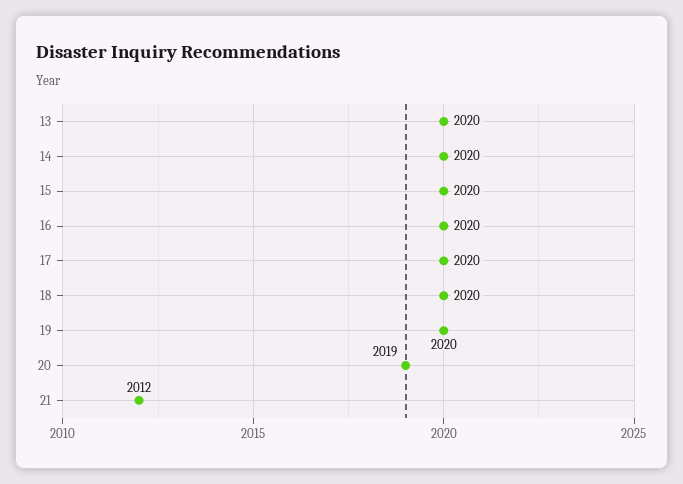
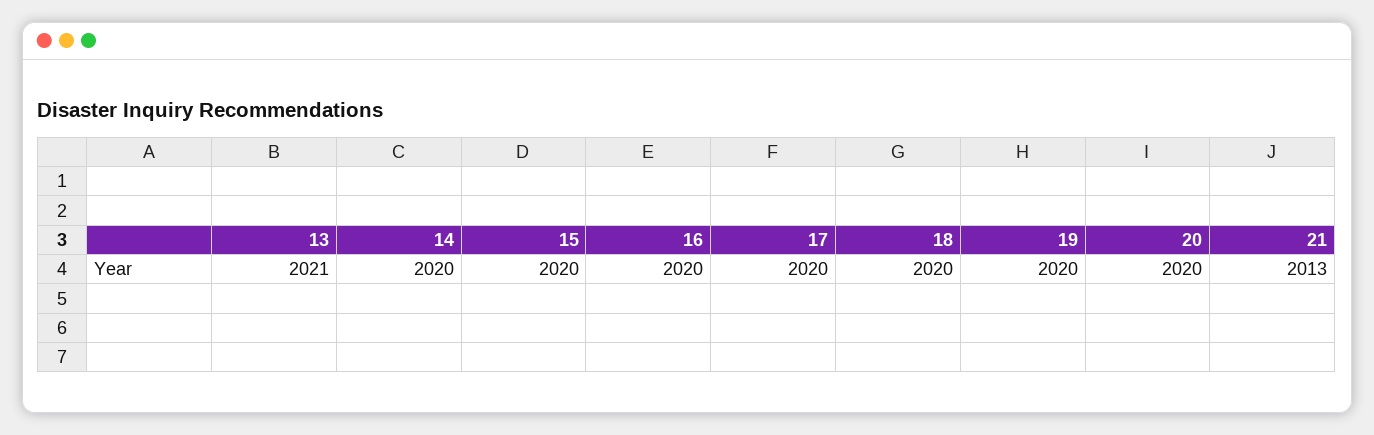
13: 2020 -> 2021
20: 2019 -> 2020
21: 2012 -> 2013

